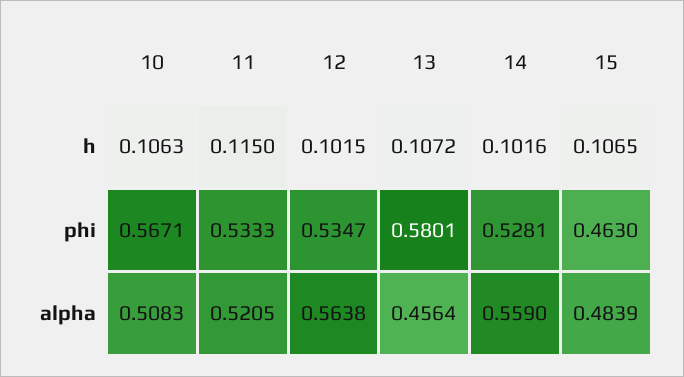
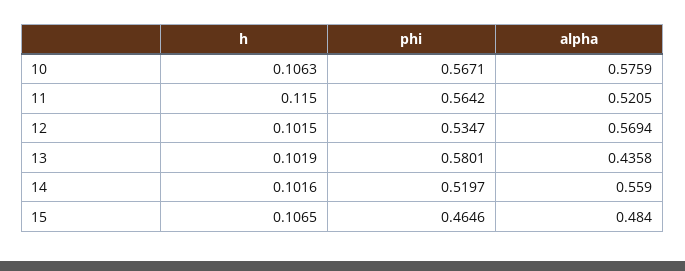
13, h: 0.1072 -> 0.1019
11, phi: 0.5333 -> 0.5642
14, phi: 0.5281 -> 0.5197
15, phi: 0.463 -> 0.4646
10, alpha: 0.5083 -> 0.5759
12, alpha: 0.5638 -> 0.5694
13, alpha: 0.4564 -> 0.4358
15, alpha: 0.4839 -> 0.484

